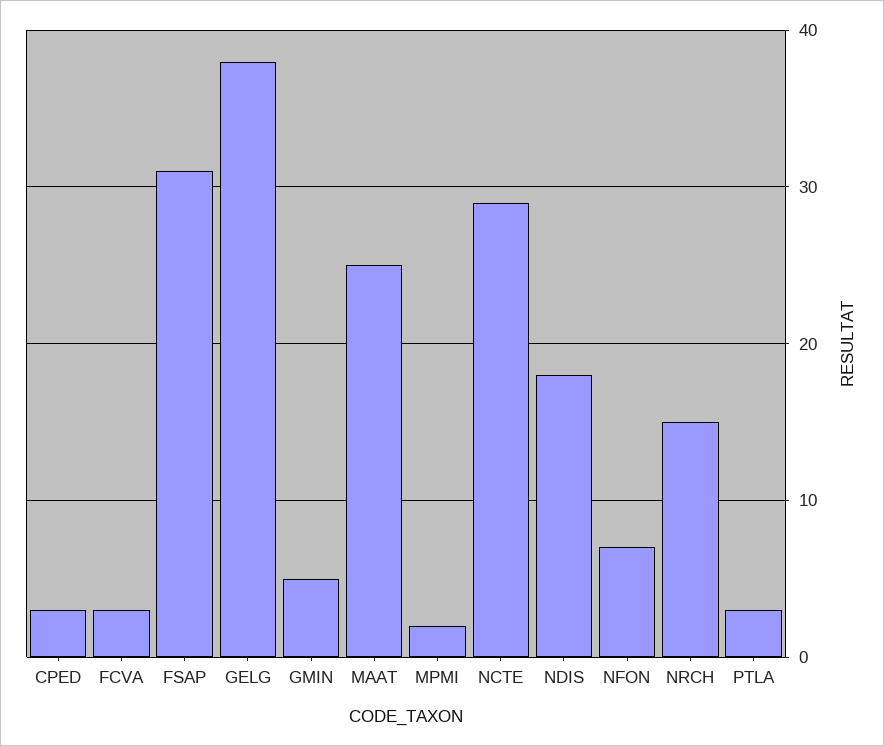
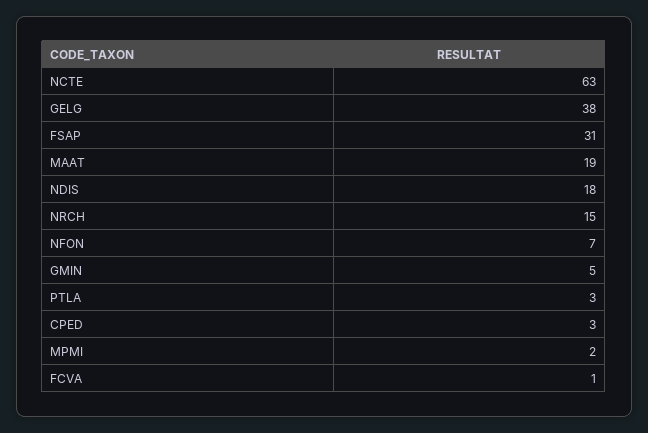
FCVA: 3 -> 1
MAAT: 25 -> 19
NCTE: 29 -> 63

